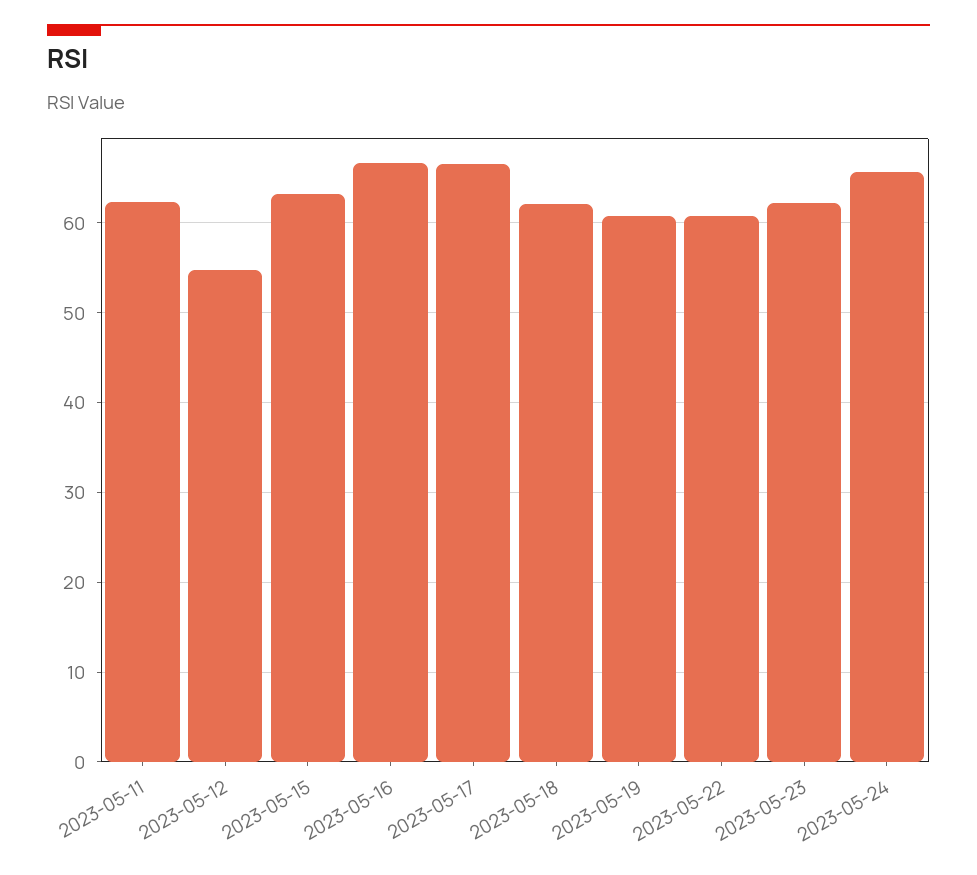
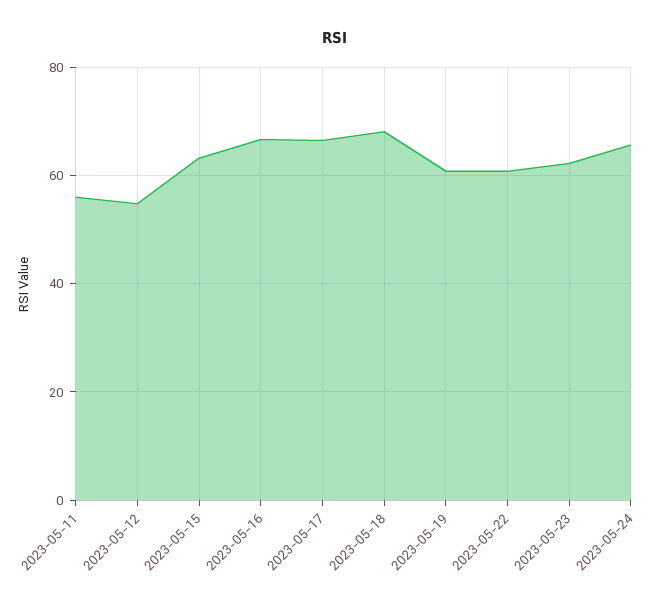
2023-05-11: 62 -> 56
2023-05-18: 62 -> 68

